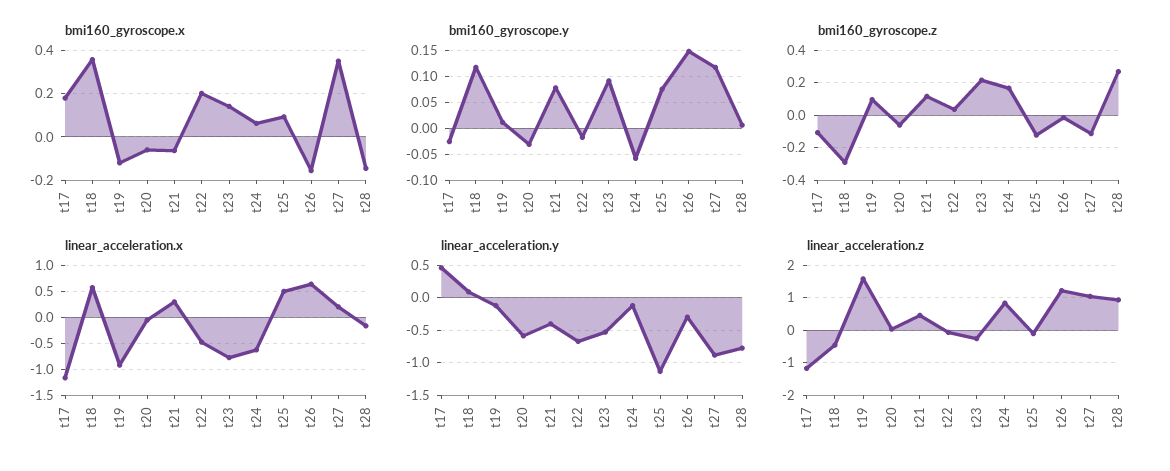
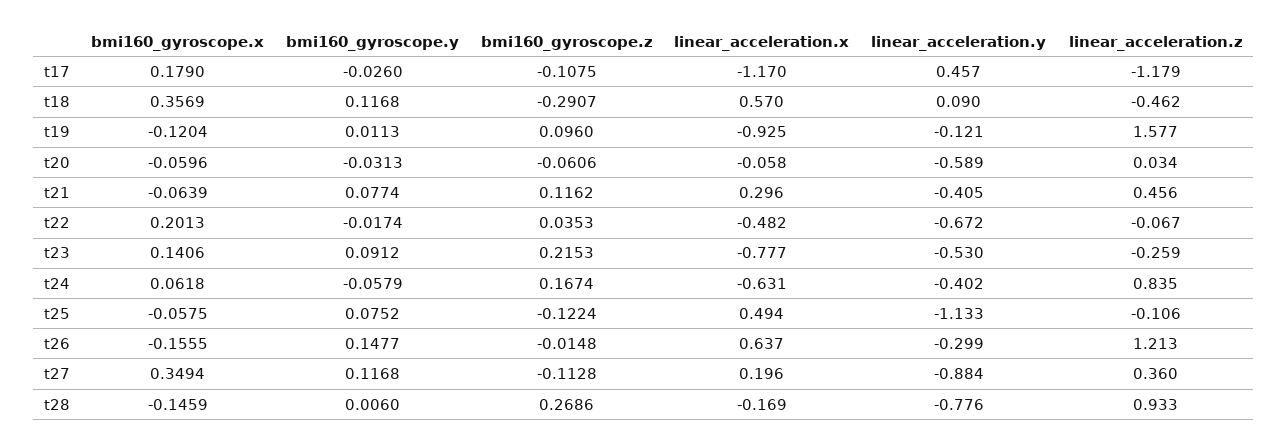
bmi160_gyroscope.x, t25: 0.1 -> -0.0575
linear_acceleration.y, t24: -0.1 -> -0.402
linear_acceleration.z, t27: 1 -> 0.36

